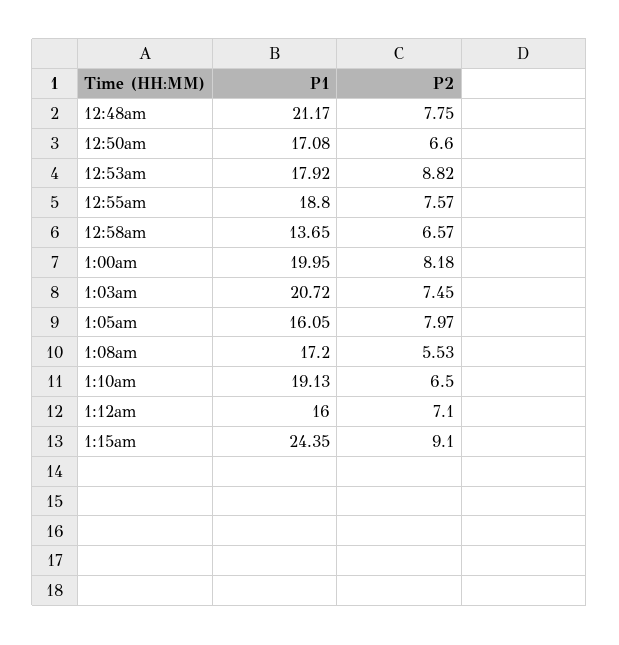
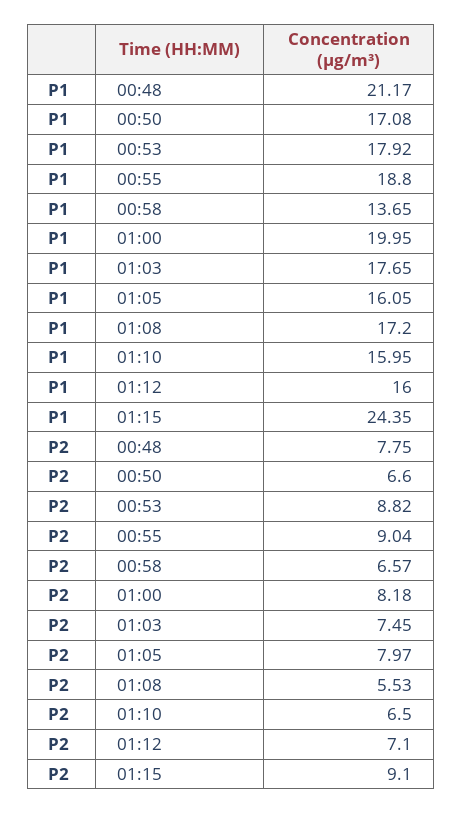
P2, 12:55am: 7.57 -> 9.04
P1, 1:03am: 20.72 -> 17.65
P1, 1:10am: 19.13 -> 15.95

